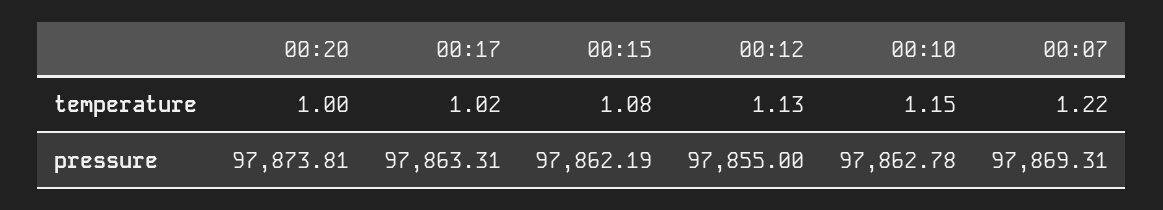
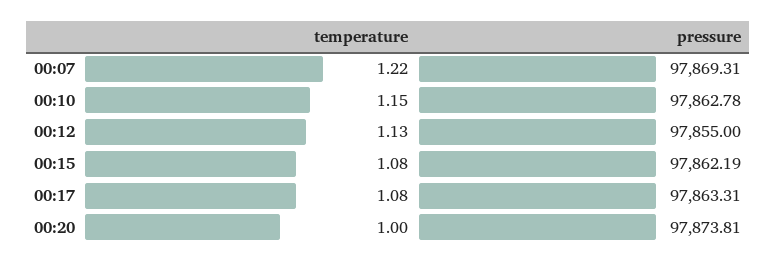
00:17, temperature: 1.02 -> 1.08

